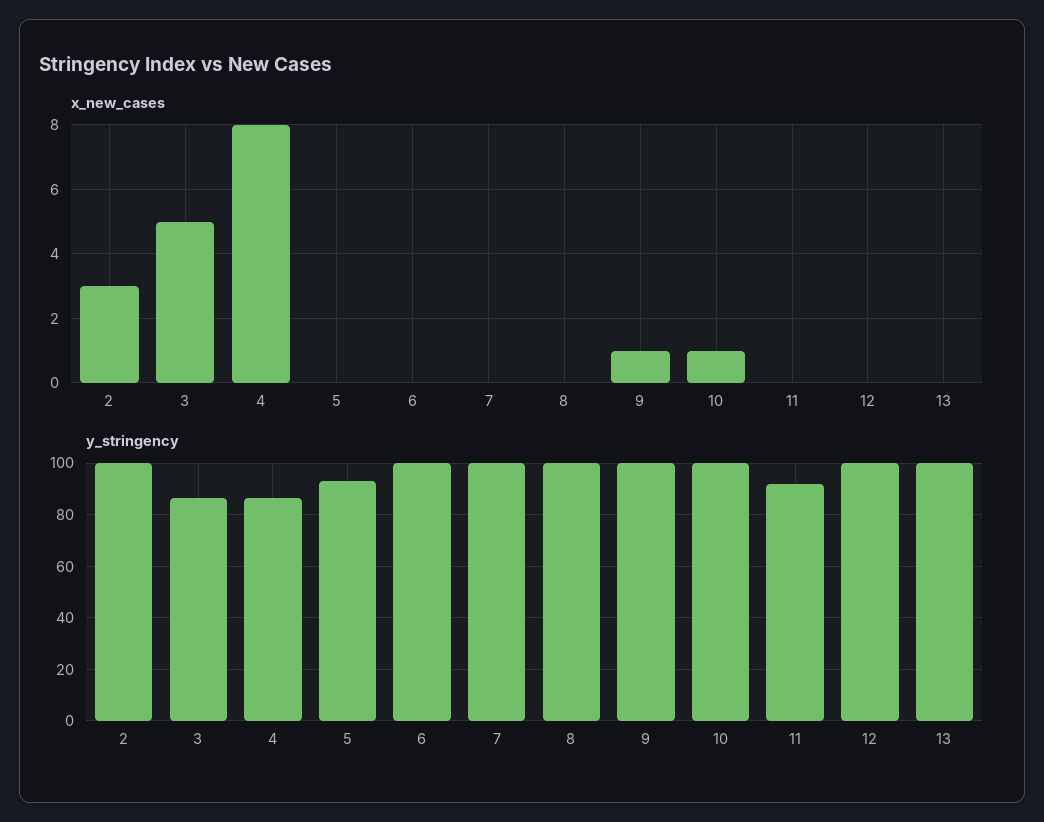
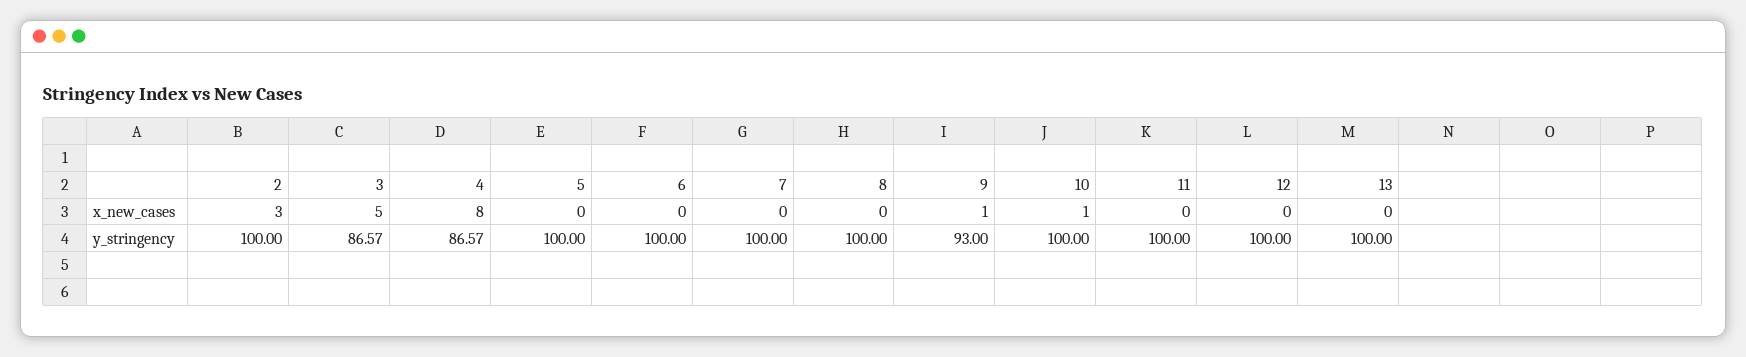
y_stringency, 5: 92.5 -> 100
y_stringency, 9: 100 -> 93
y_stringency, 11: 92.5 -> 100

